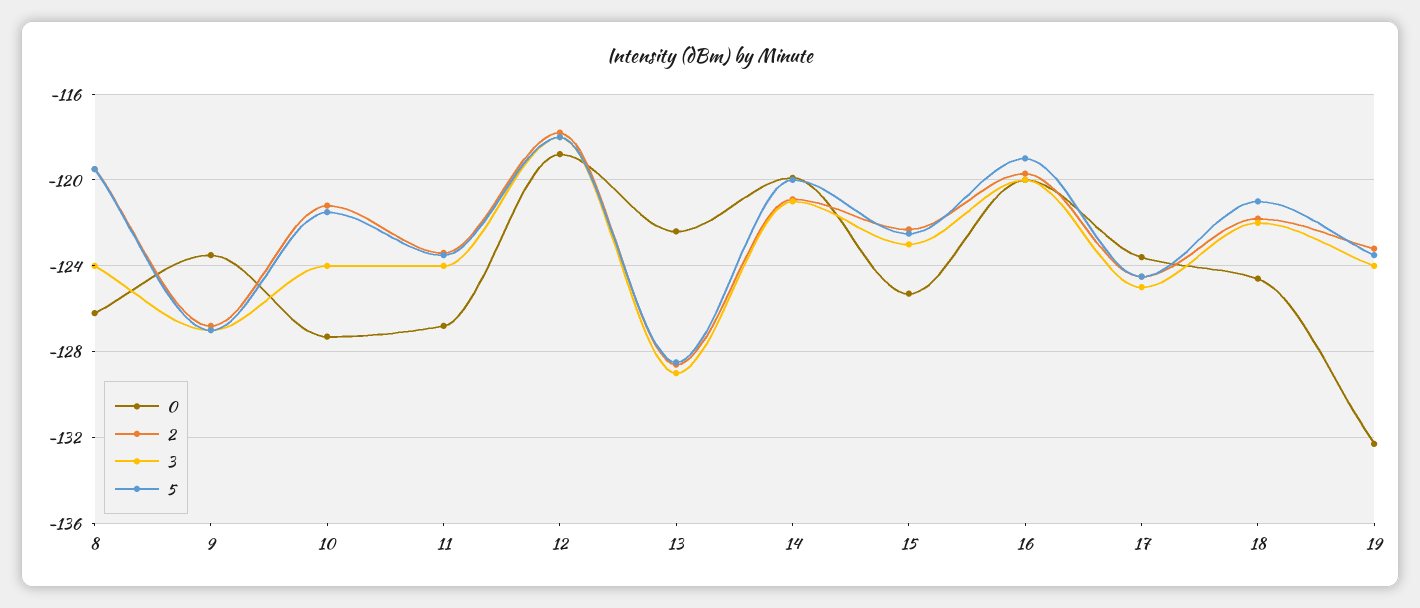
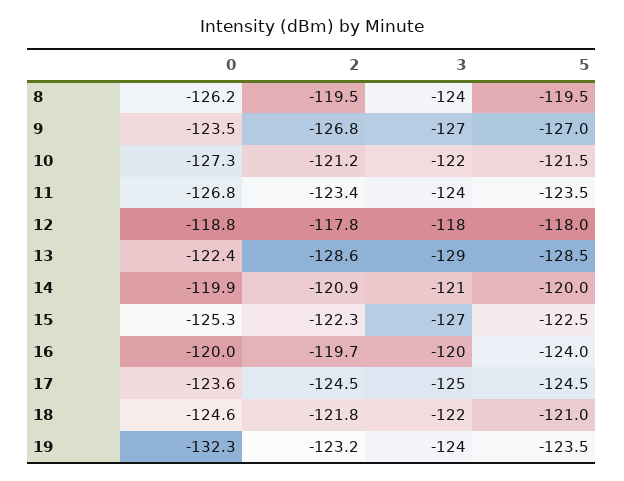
3, 10: -124 -> -122
3, 15: -123 -> -127
5, 16: -119 -> -124

